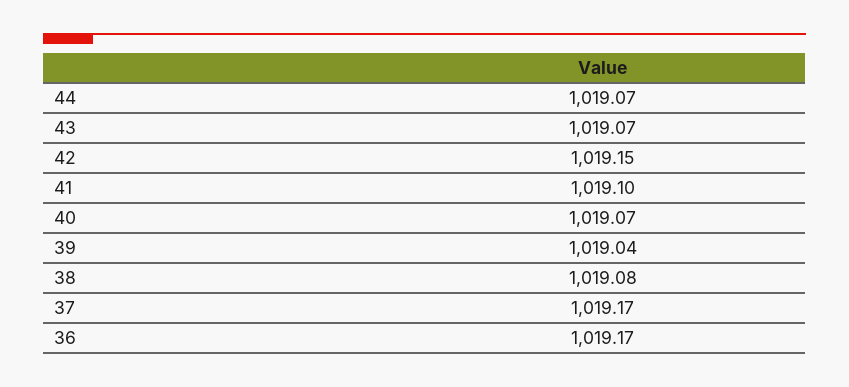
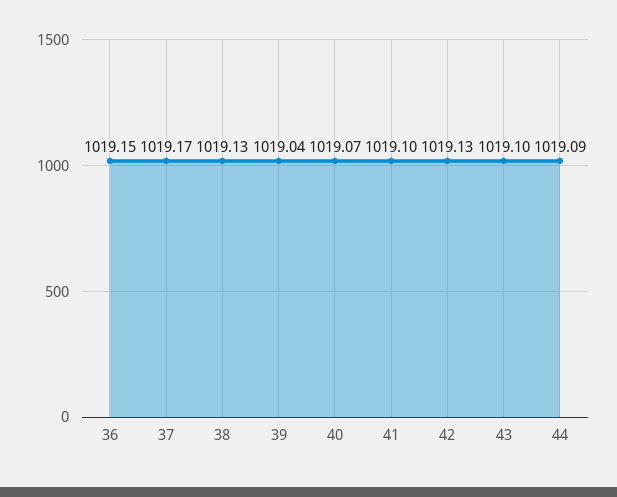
44: 1019.07 -> 1019.09
43: 1019.07 -> 1019.1
42: 1019.15 -> 1019.13
38: 1019.08 -> 1019.13
36: 1019.17 -> 1019.15

